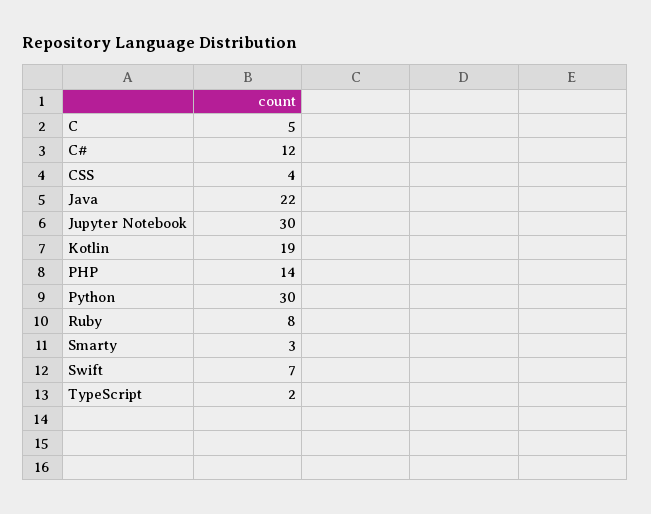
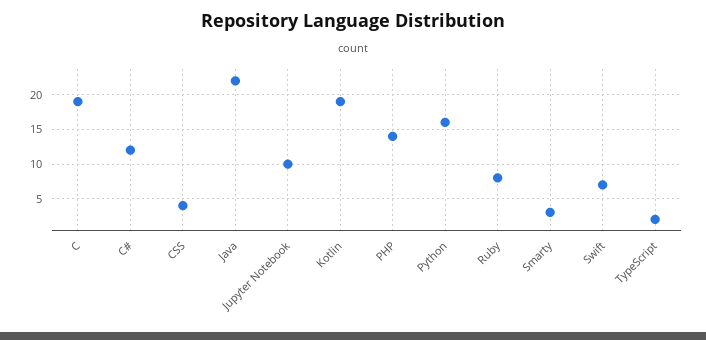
C: 5 -> 19
Jupyter Notebook: 30 -> 10
Python: 30 -> 16

